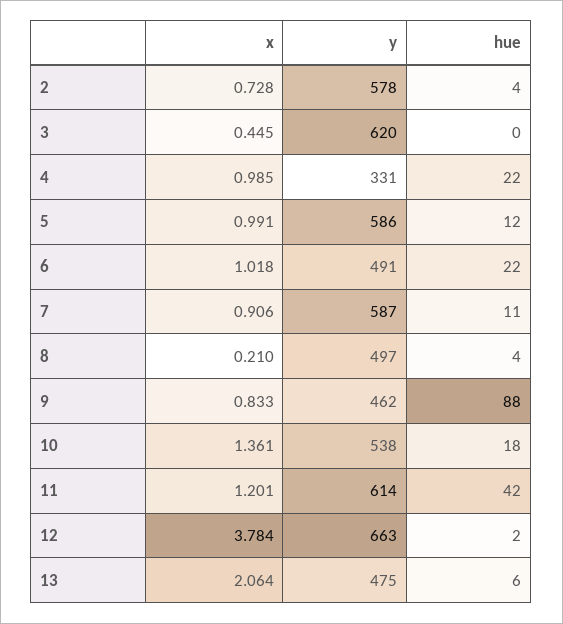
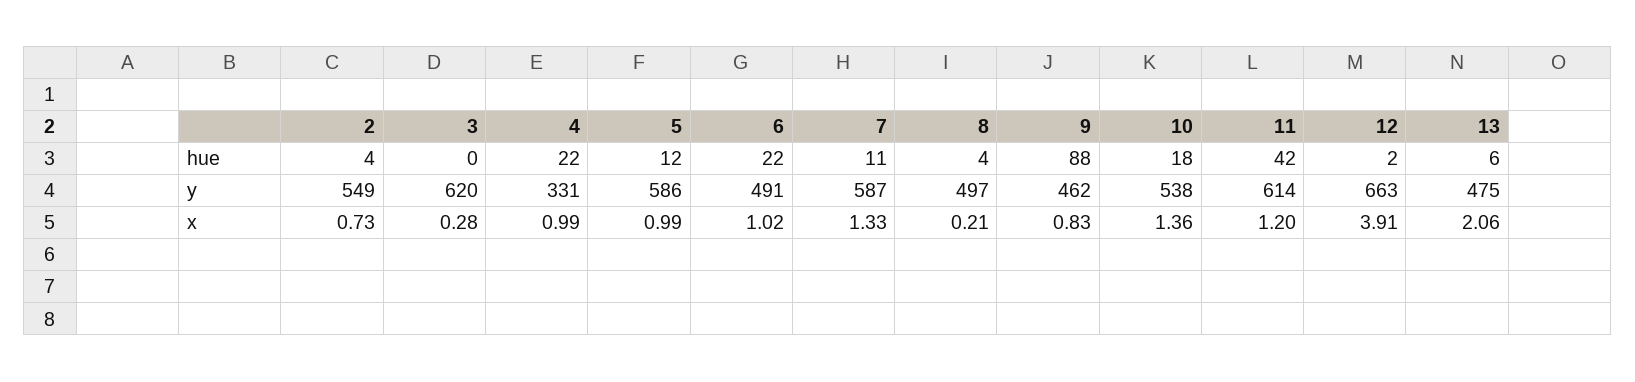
y, 2: 578 -> 549
x, 3: 0.445 -> 0.28
x, 7: 0.906 -> 1.33
x, 12: 3.784 -> 3.91

